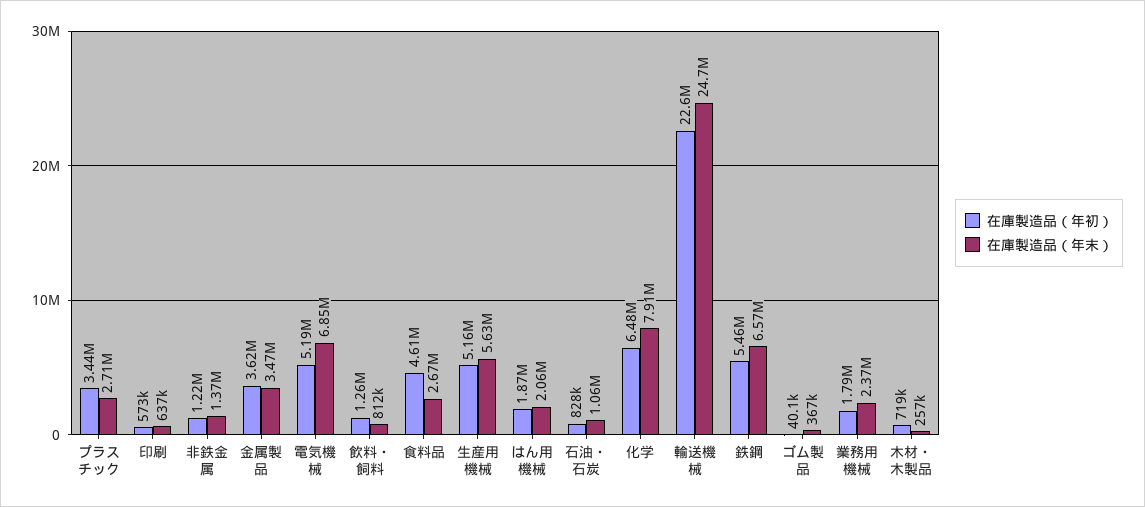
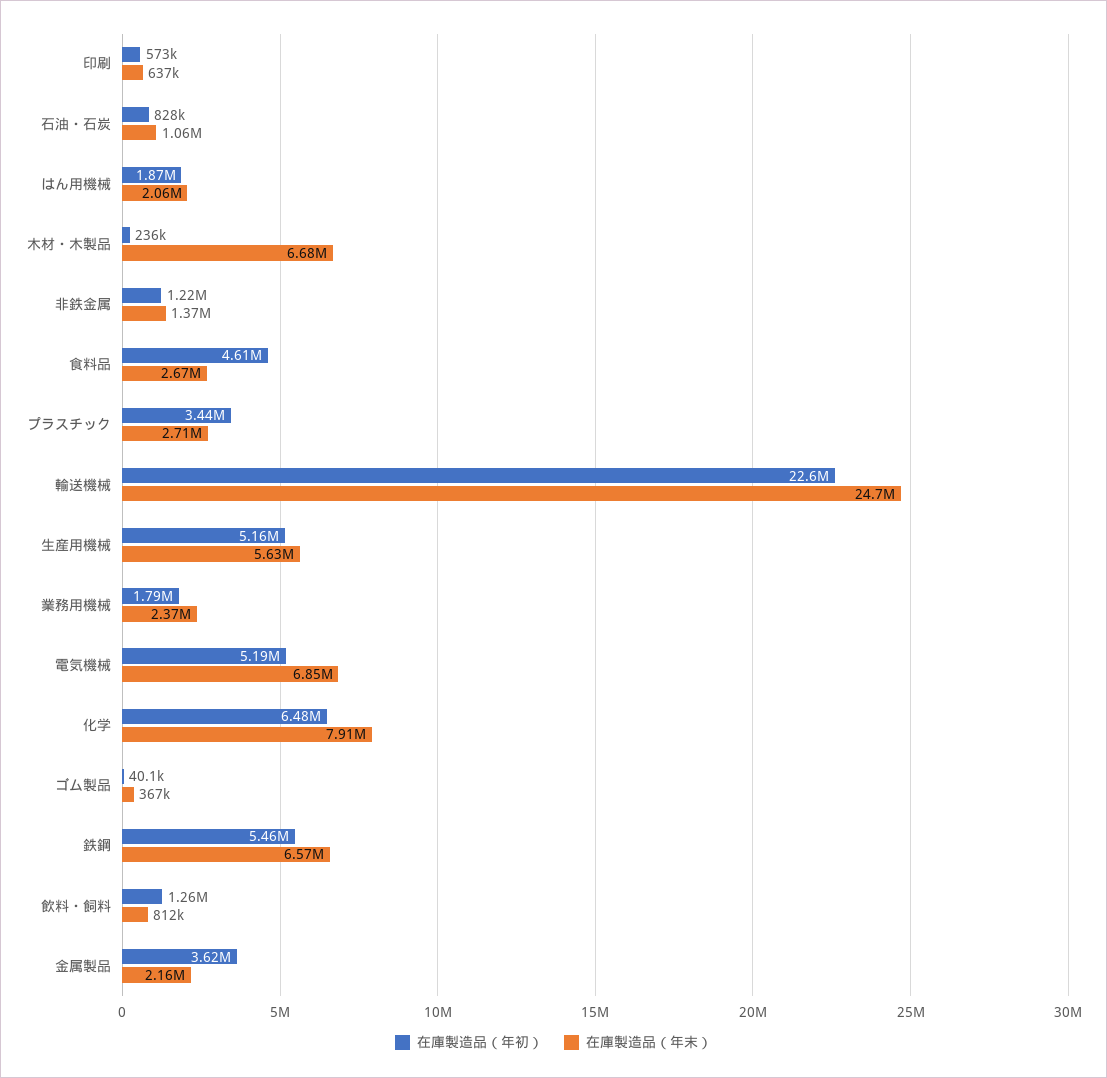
在庫製造品（年末）, 金属製品: 3470000 -> 2160000
在庫製造品（年初）, 木材・木製品: 719000 -> 236000
在庫製造品（年末）, 木材・木製品: 257000 -> 6680000

